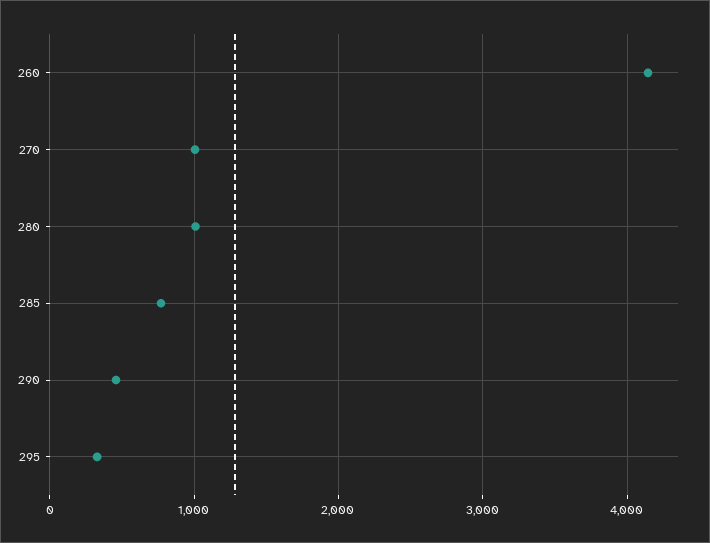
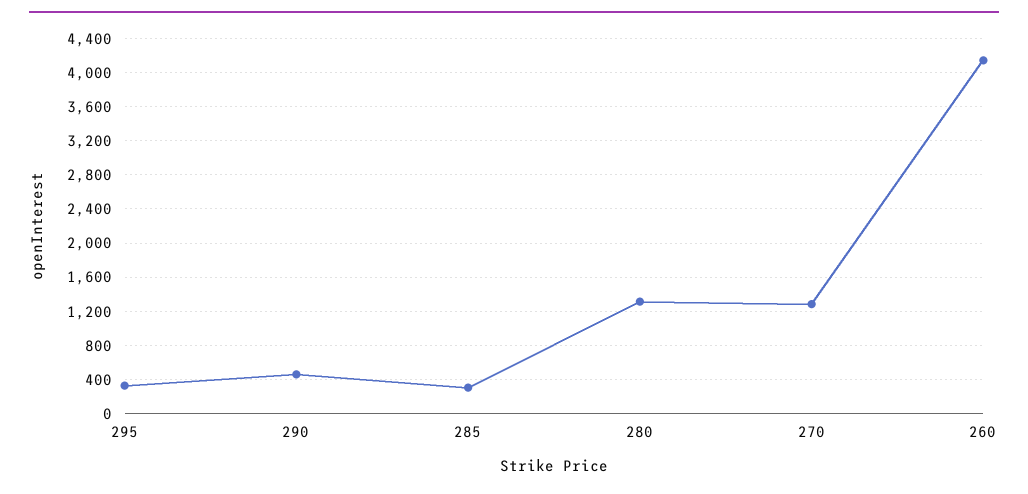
270: 1000 -> 1300
280: 1000 -> 1300
285: 800 -> 300

